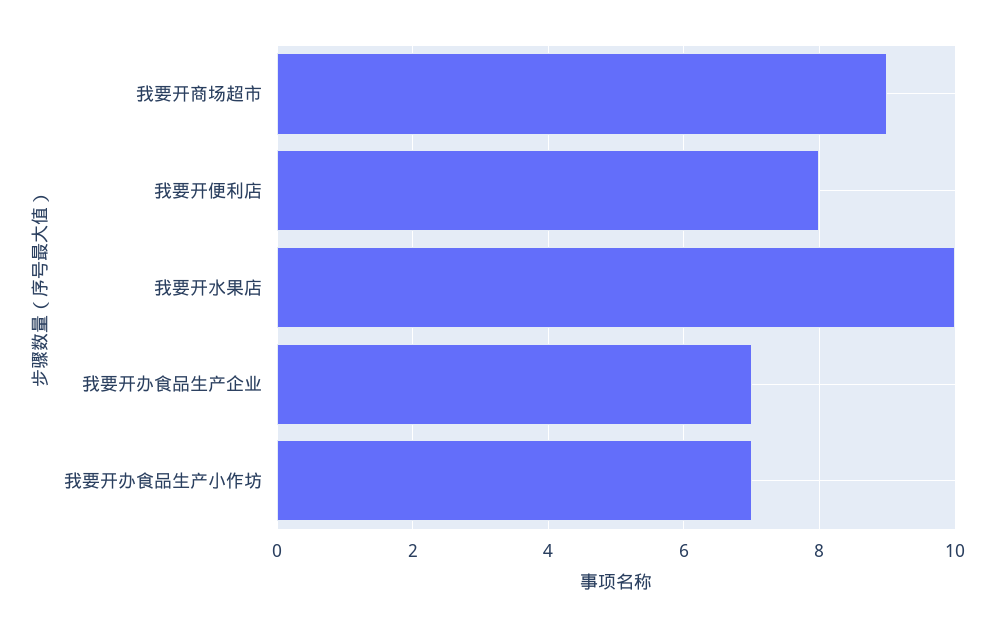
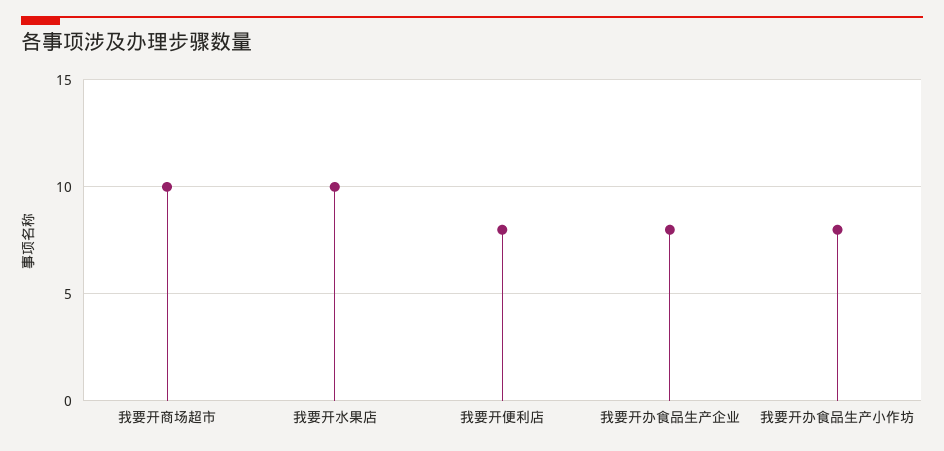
我要开商场超市: 9 -> 10
我要开办食品生产企业: 7 -> 8
我要开办食品生产小作坊: 7 -> 8

